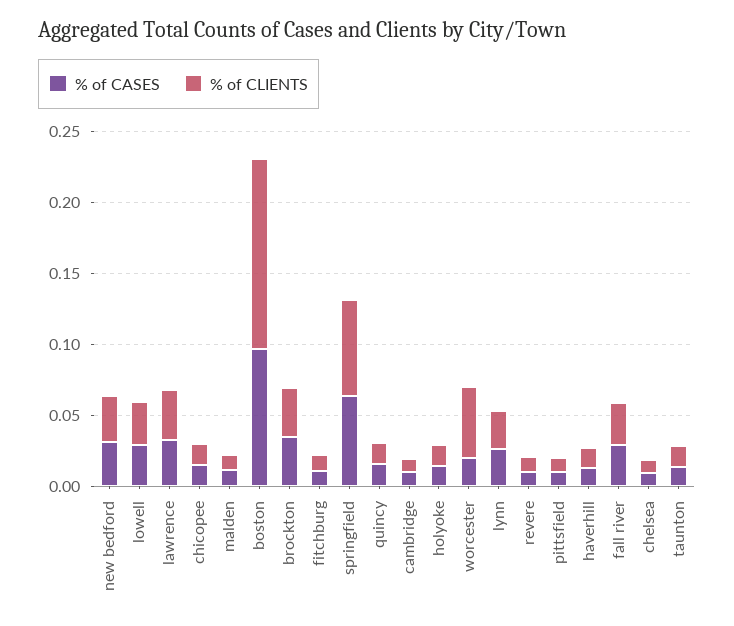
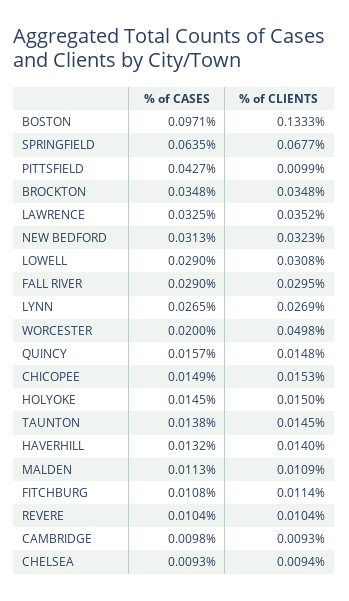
% of CASES, pittsfield: 0.01 -> 0.0427

